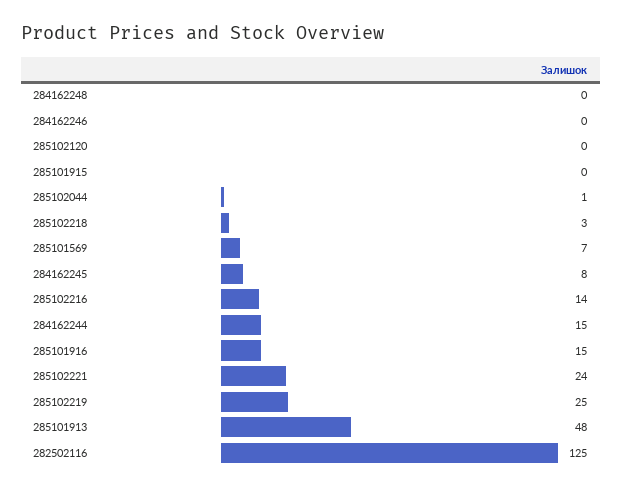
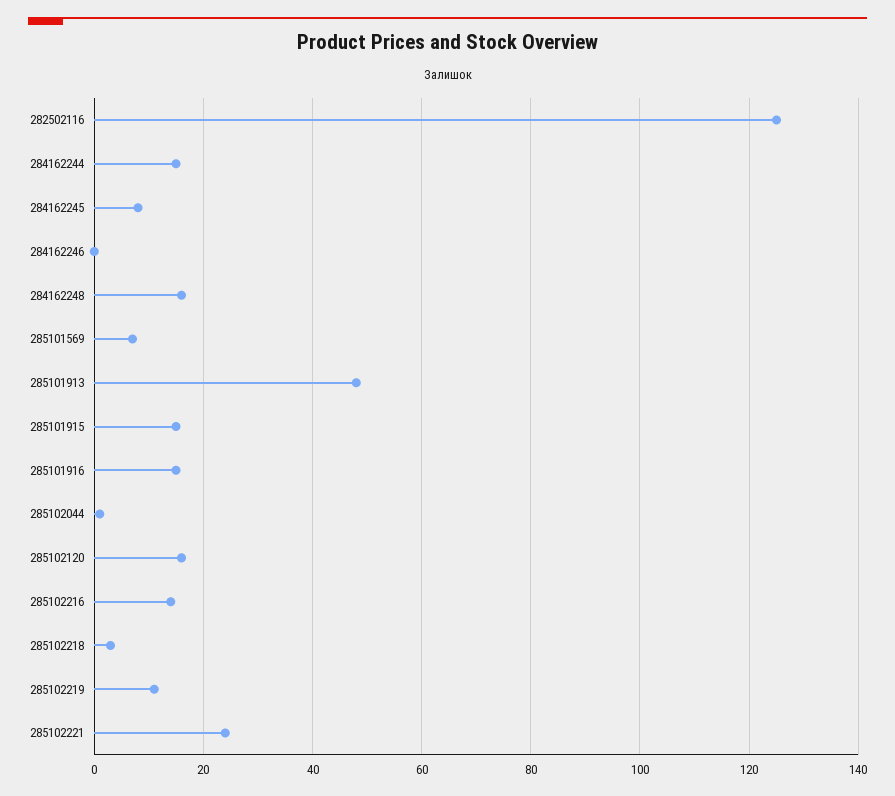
284162248: 0 -> 15
285102120: 0 -> 15
285101915: 0 -> 15
285102219: 25 -> 10

